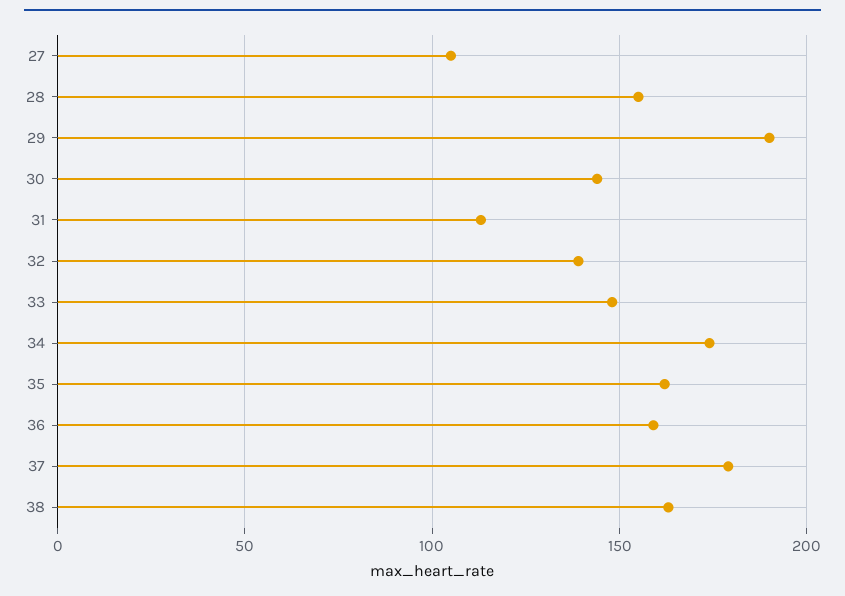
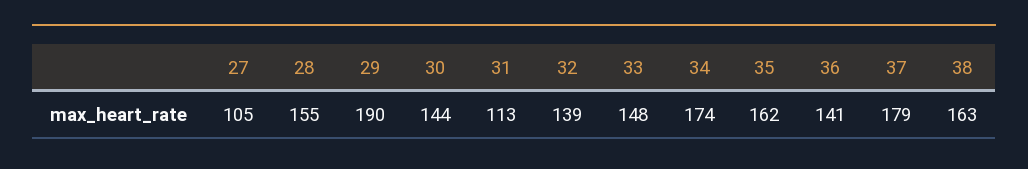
36: 160 -> 141

